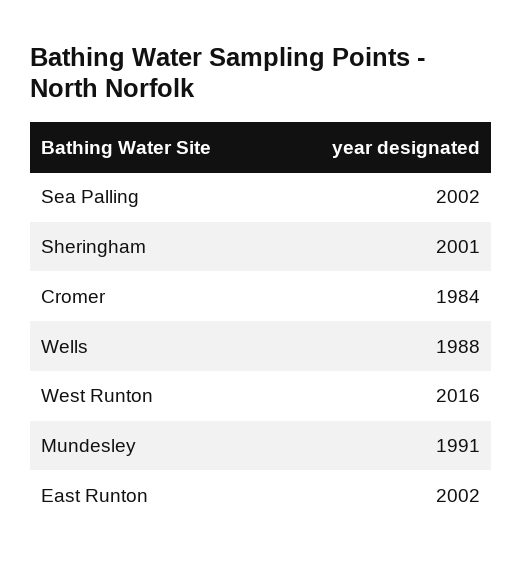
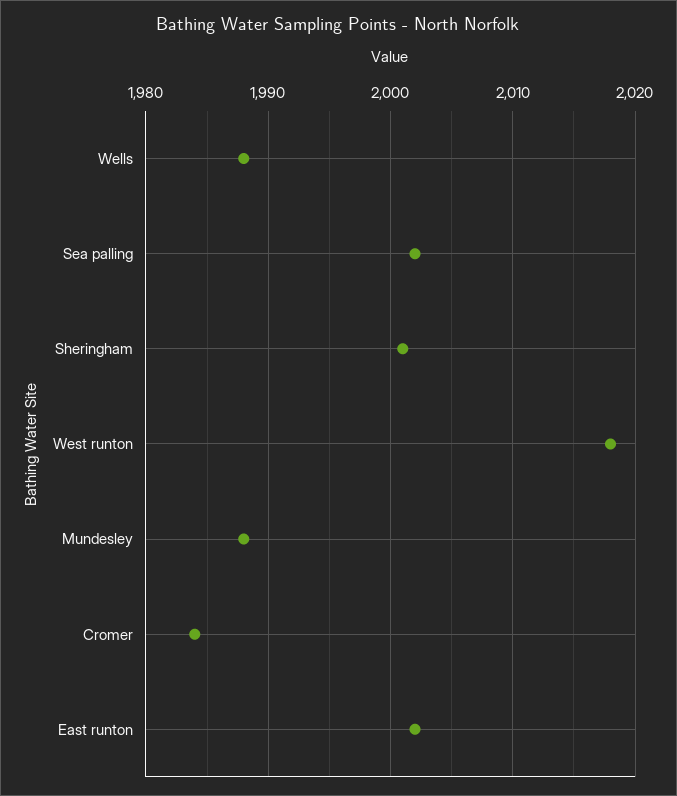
West Runton: 2016 -> 2018
Mundesley: 1991 -> 1988

